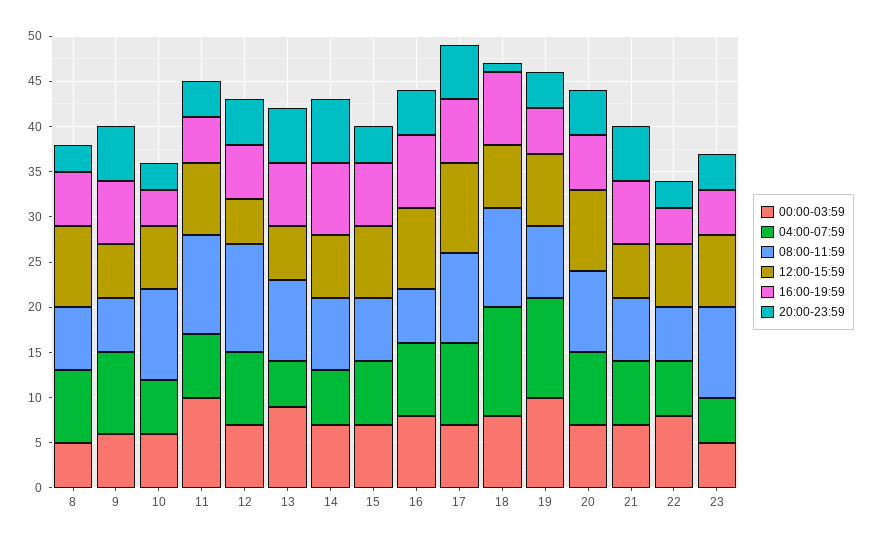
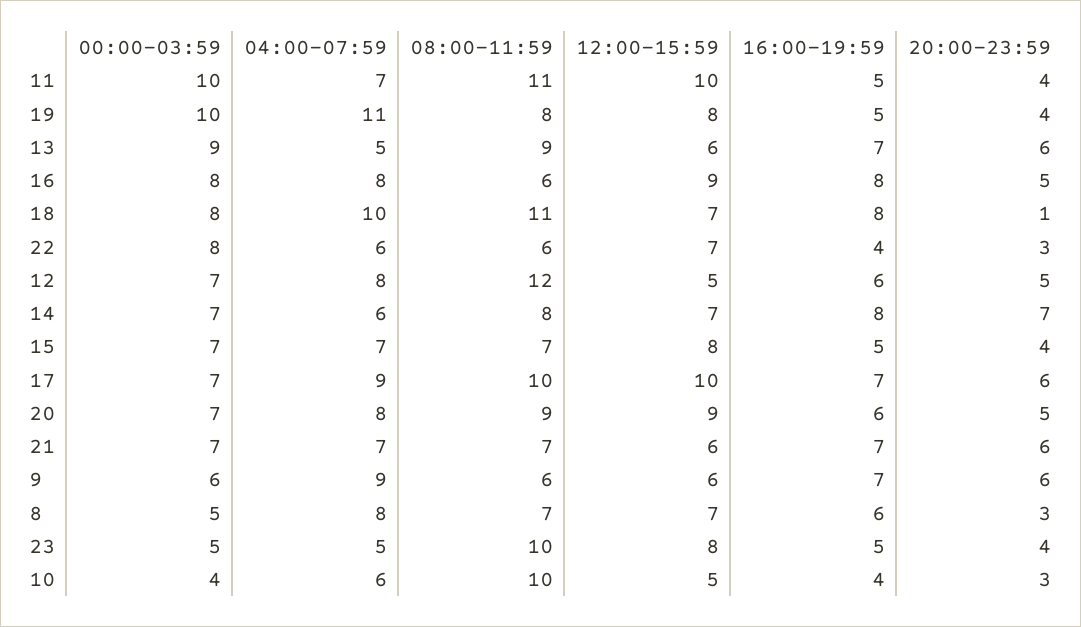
12:00-15:59, 8: 9 -> 7
00:00-03:59, 10: 6 -> 4
12:00-15:59, 10: 7 -> 5
12:00-15:59, 11: 8 -> 10
16:00-19:59, 15: 7 -> 5
04:00-07:59, 18: 12 -> 10

